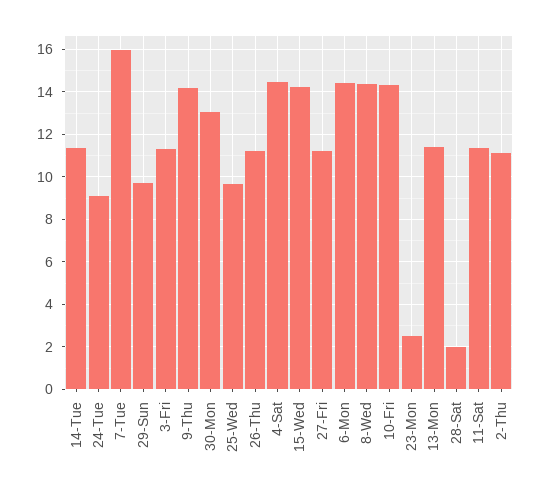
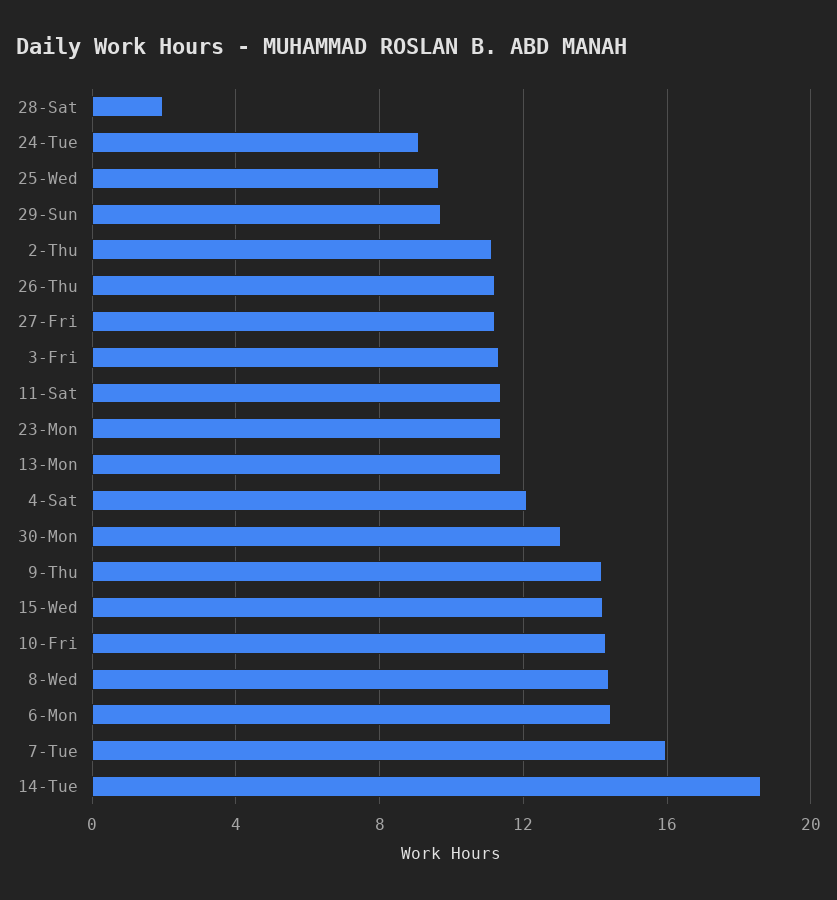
14-Tue: 11.5 -> 18.5
4-Sat: 14.5 -> 12
23-Mon: 2.5 -> 11.5

